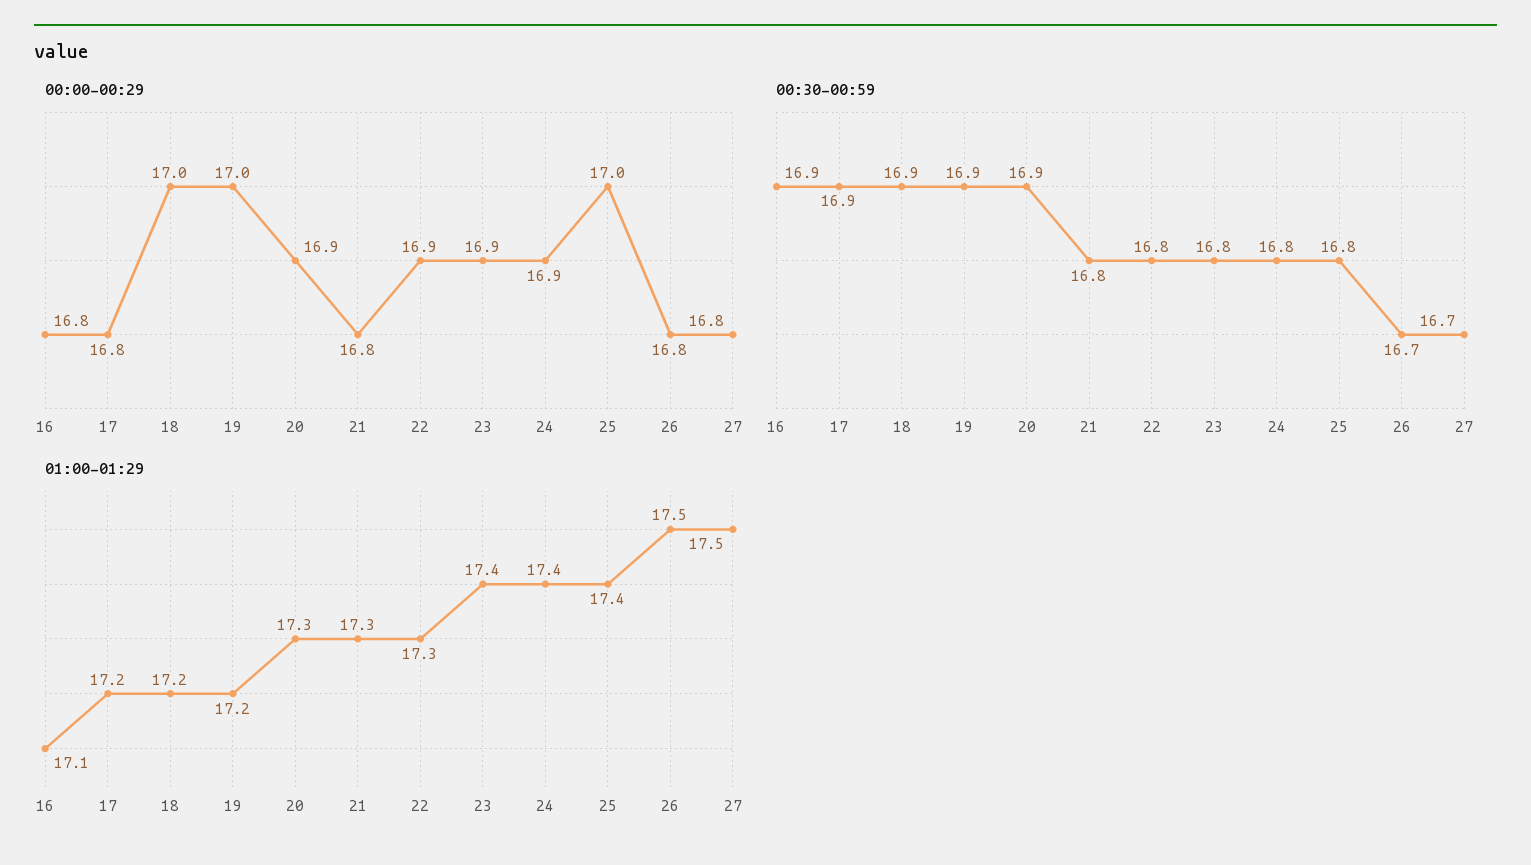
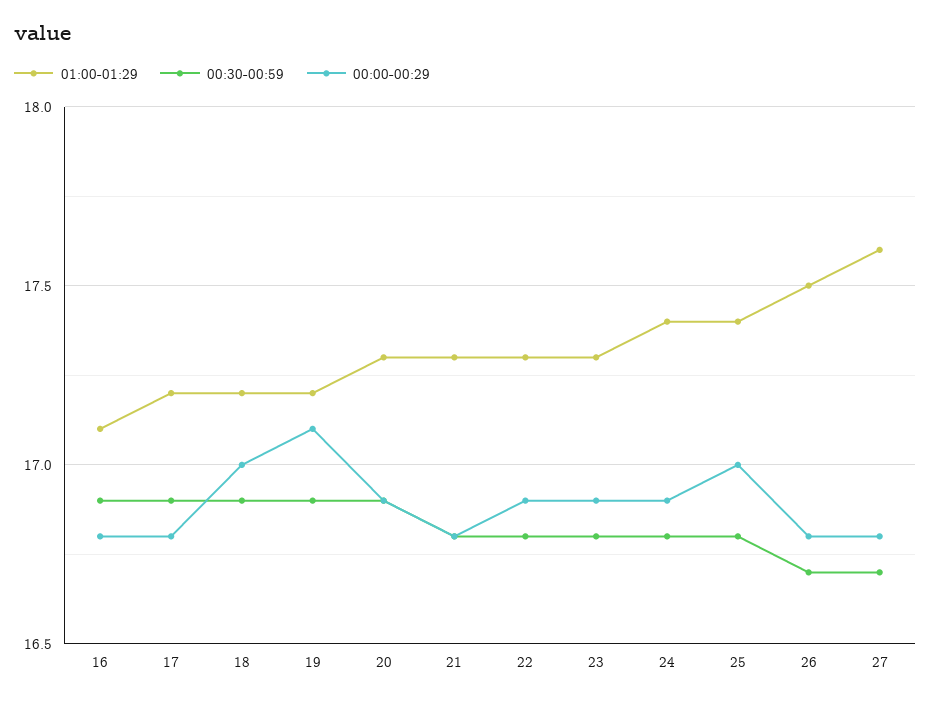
00:00-00:29, 19: 17 -> 17.1
01:00-01:29, 23: 17.4 -> 17.3
01:00-01:29, 27: 17.5 -> 17.6

